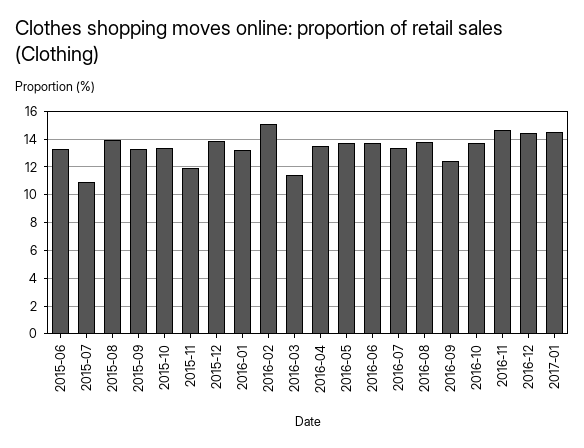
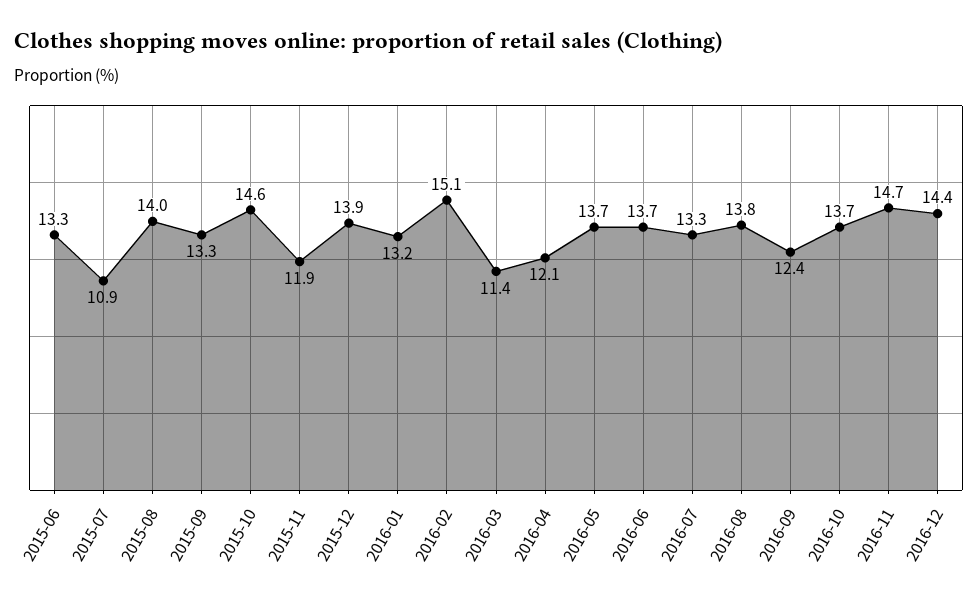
2015-10: 13.5 -> 14.6
2016-04: 13.5 -> 12.1
2017-01: 14.5 -> none

